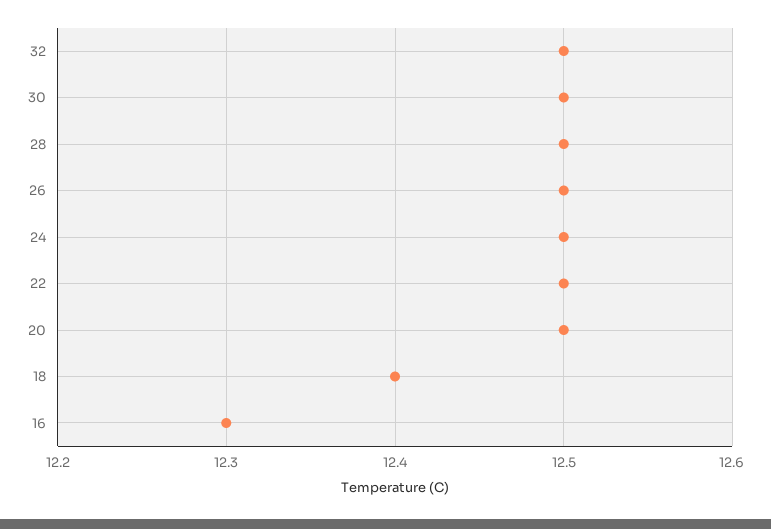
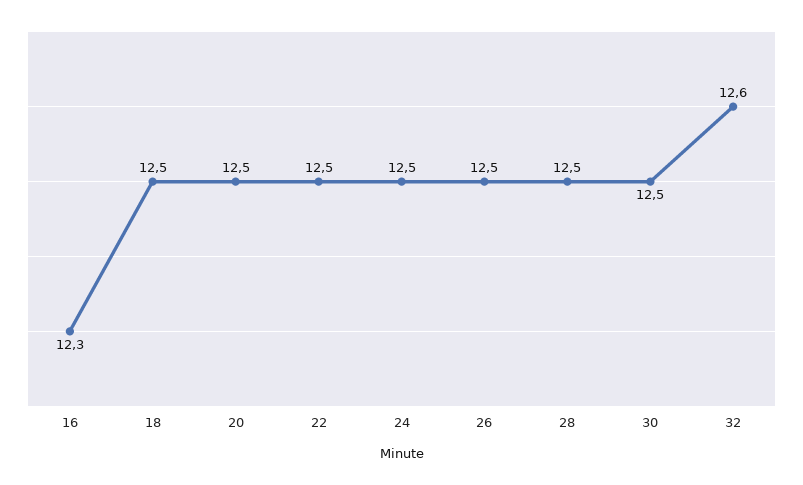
32: 12.5 -> 12.6
18: 12.4 -> 12.5

